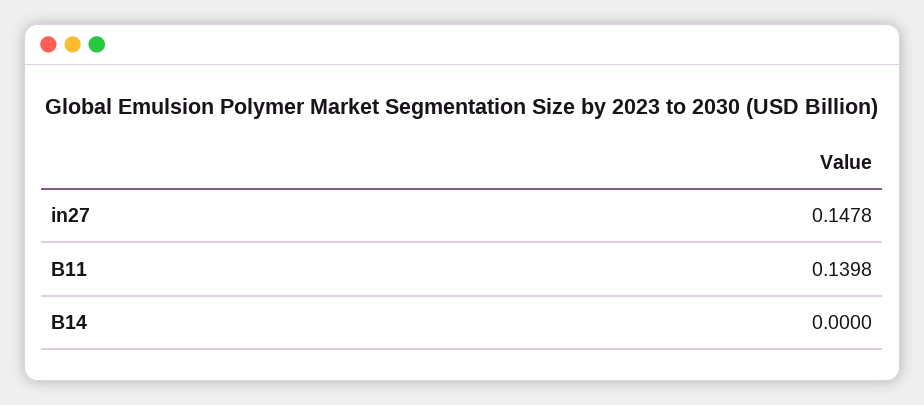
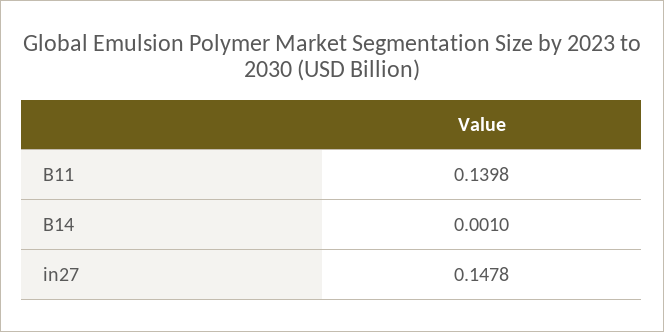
B14: 0 -> 0.001

